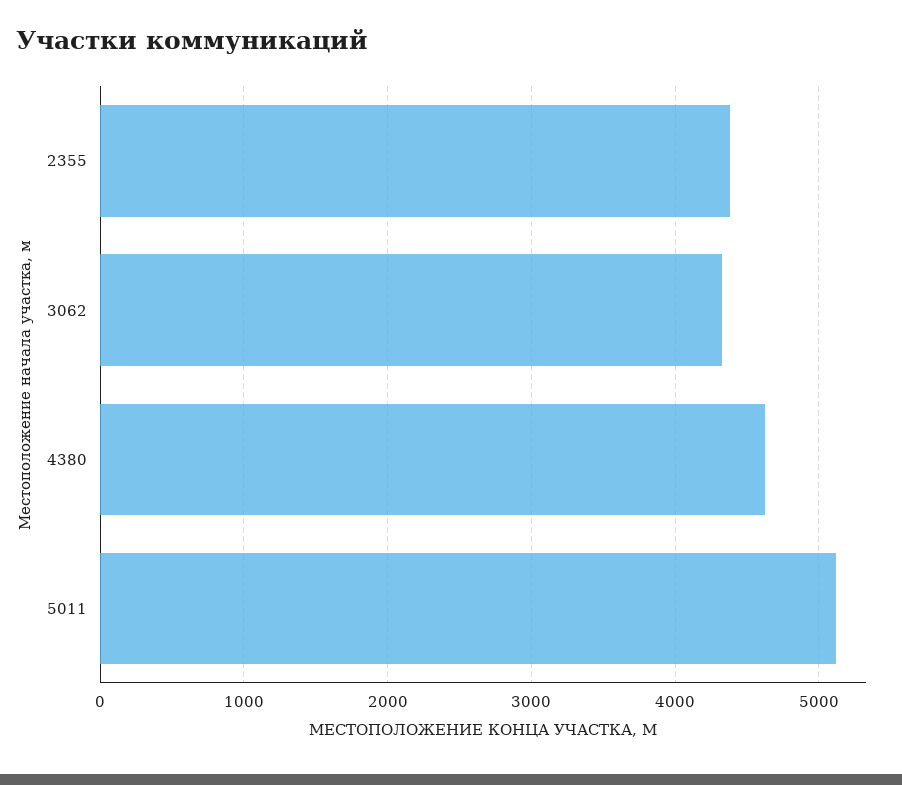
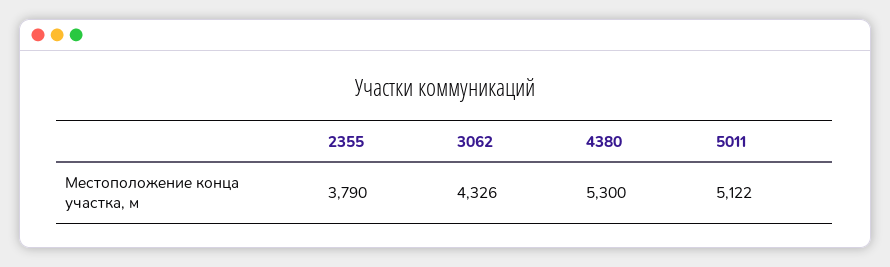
2355: 4400 -> 3790
4380: 4600 -> 5300

